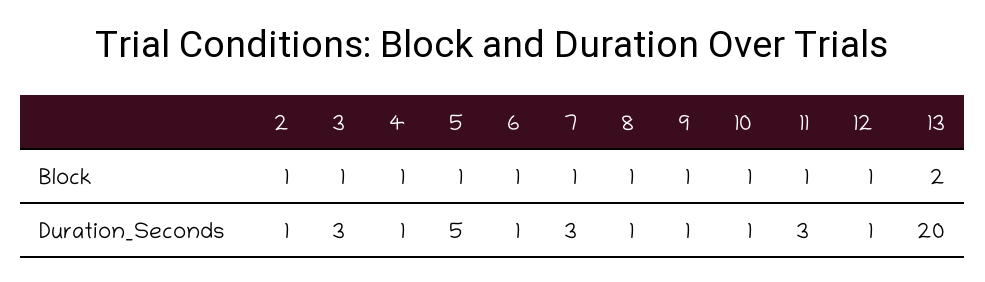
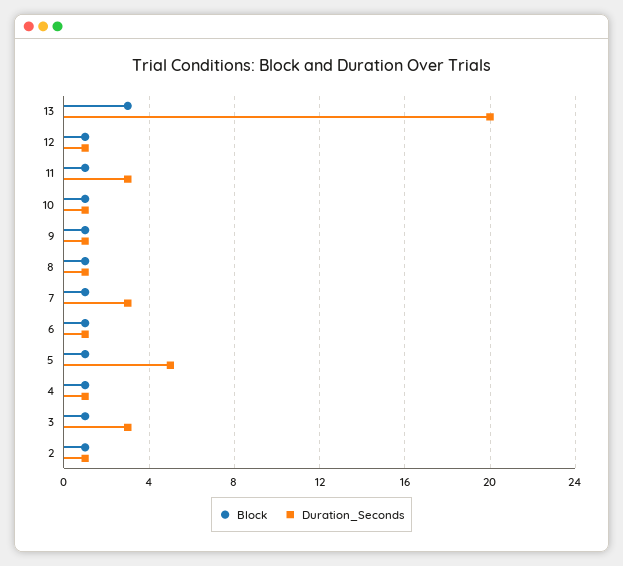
Block, 13: 2 -> 3

